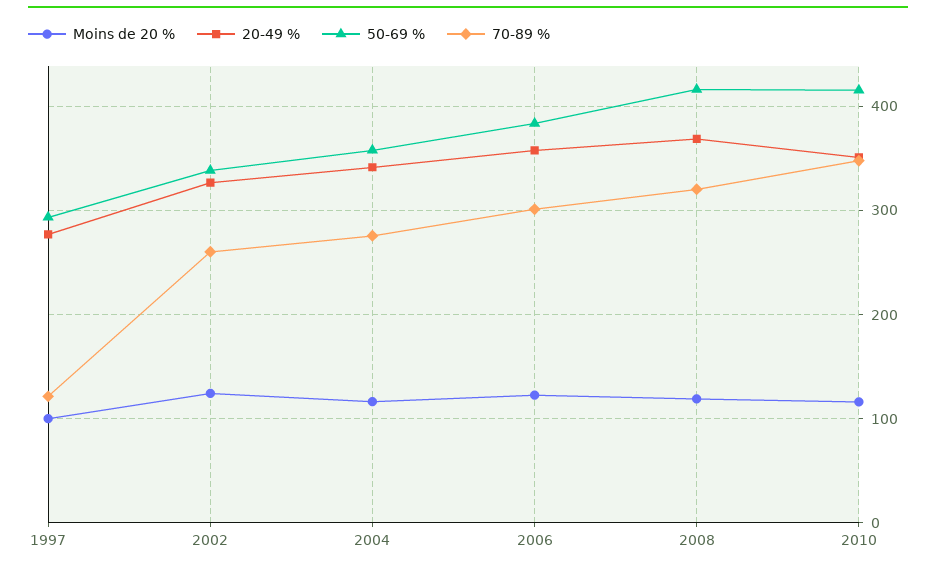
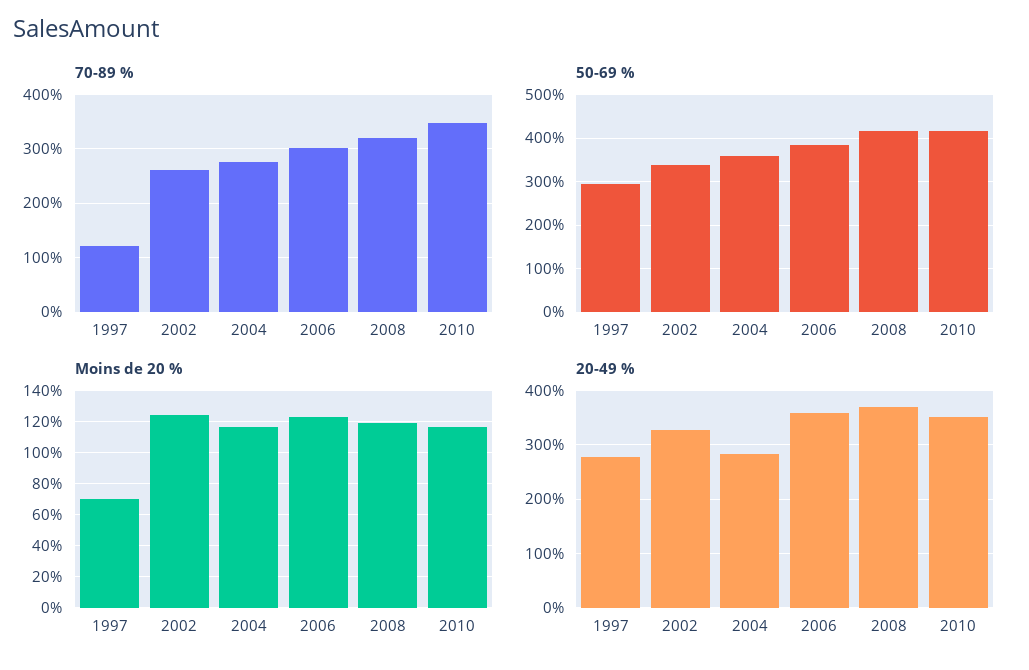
Moins de 20 %, 1997: 100 -> 70
20-49 %, 2004: 340 -> 280

